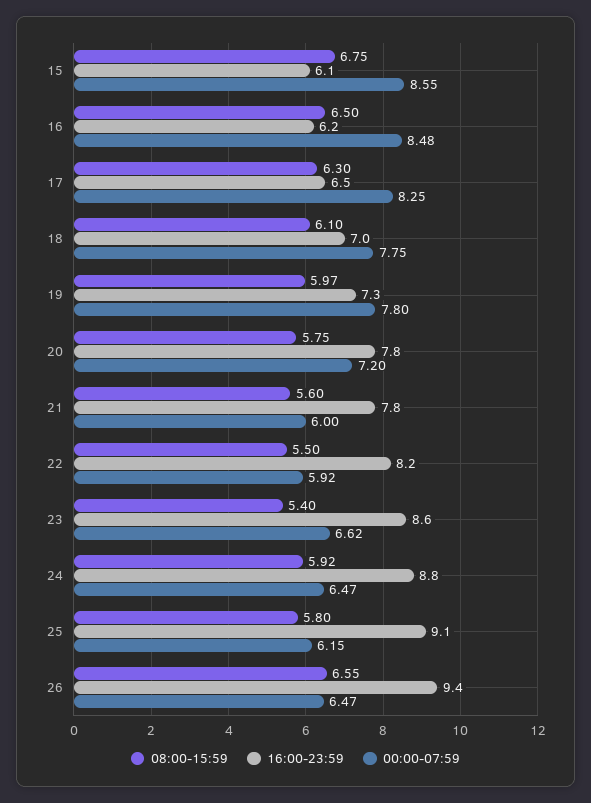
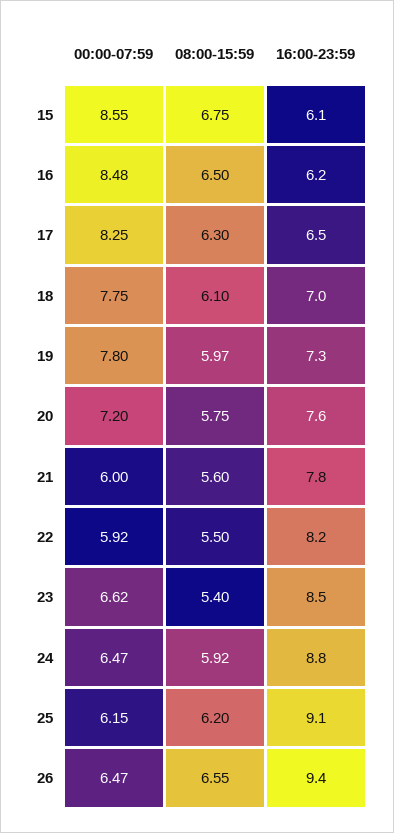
16:00-23:59, 20: 7.8 -> 7.6
16:00-23:59, 23: 8.6 -> 8.5
08:00-15:59, 25: 5.8 -> 6.2

